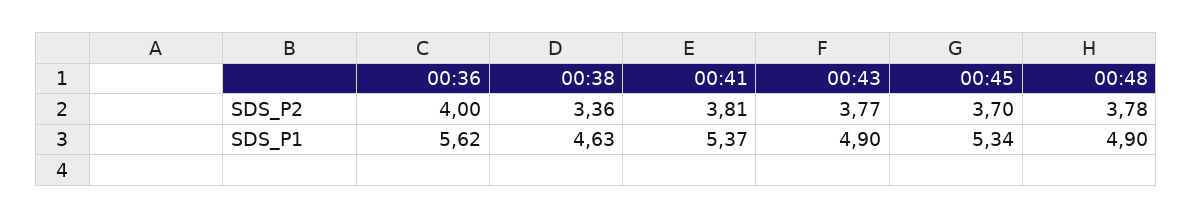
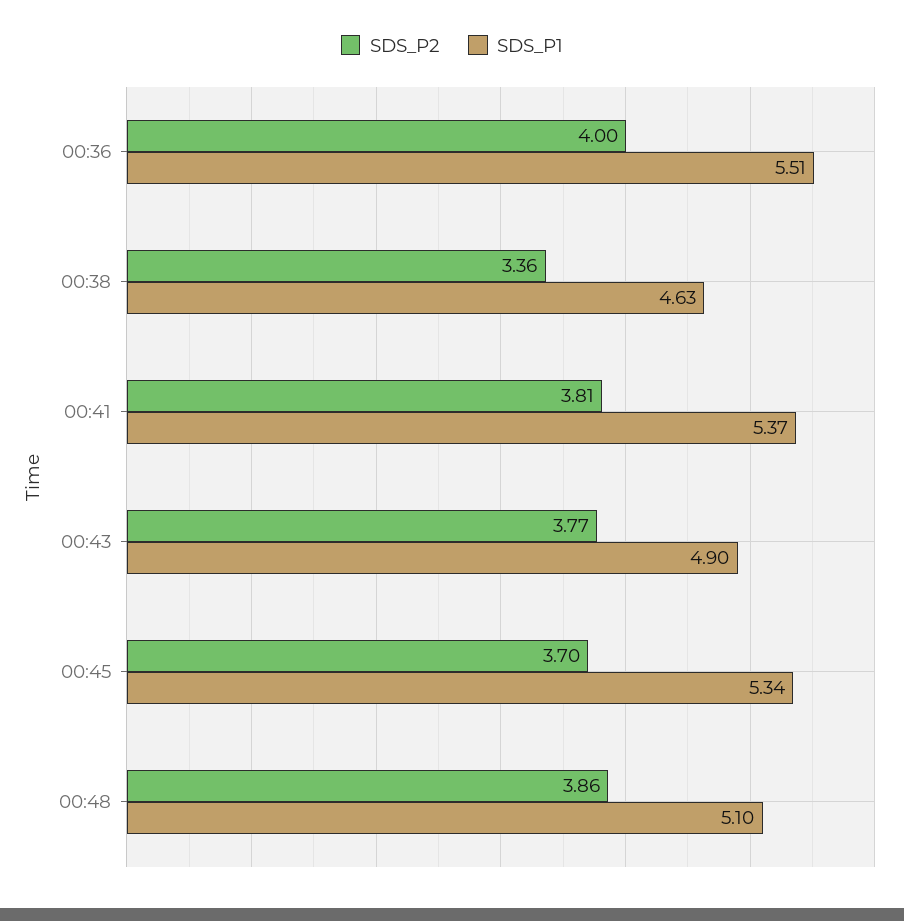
SDS_P2, 00:48: 3.78 -> 3.86
SDS_P1, 00:36: 5.62 -> 5.51
SDS_P1, 00:48: 4.9 -> 5.1

